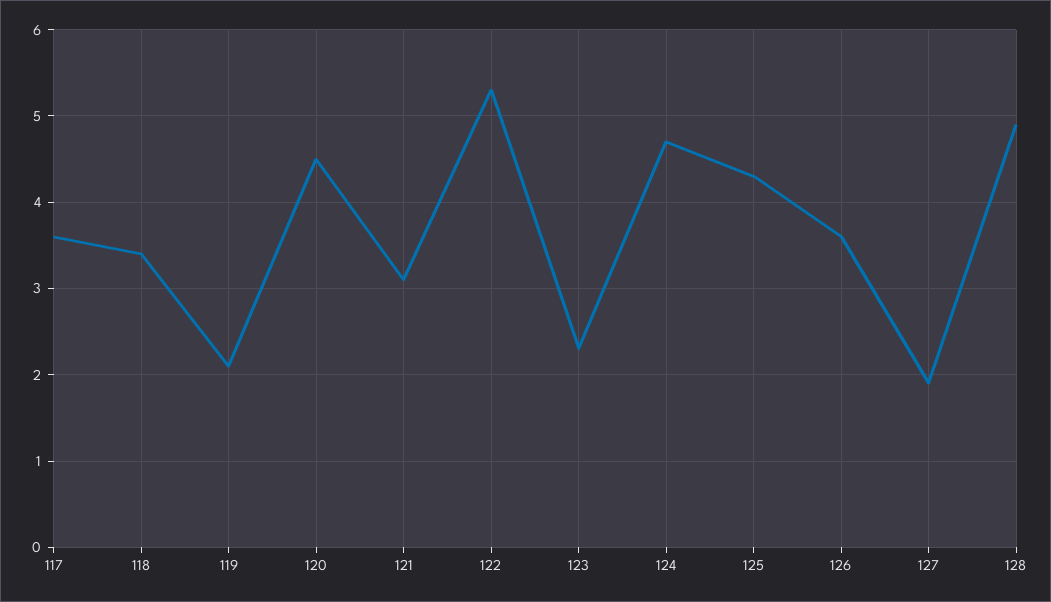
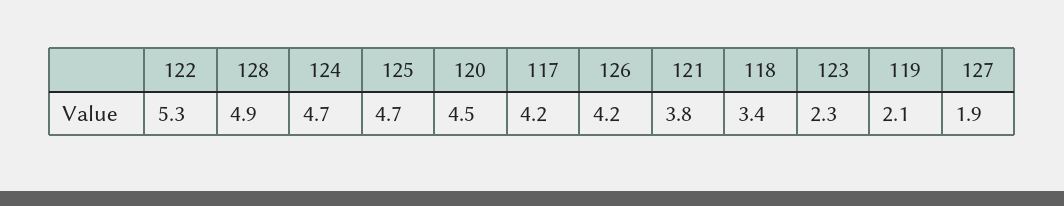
117: 3.6 -> 4.2
121: 3.1 -> 3.8
125: 4.3 -> 4.7
126: 3.6 -> 4.2

